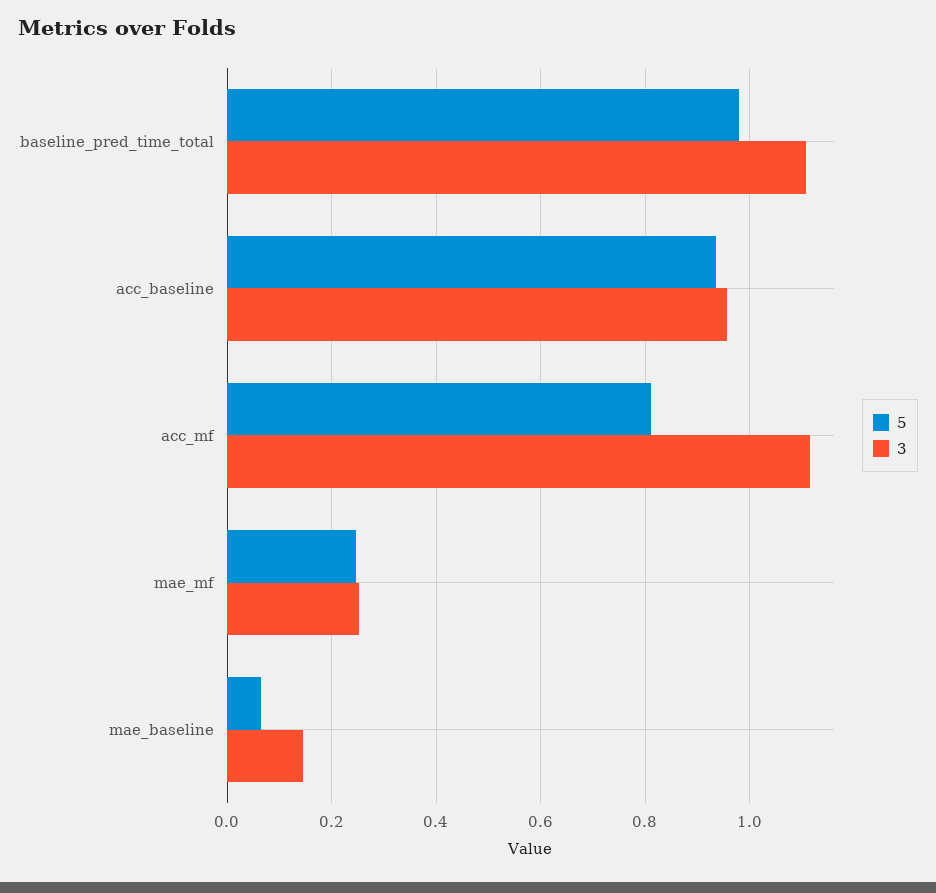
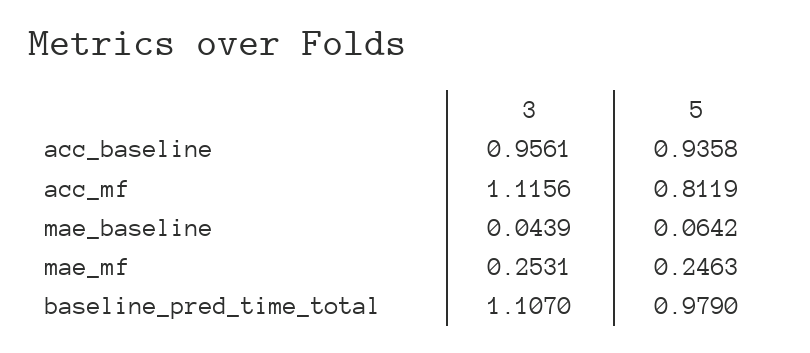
3, mae_baseline: 0.14 -> 0.0439

